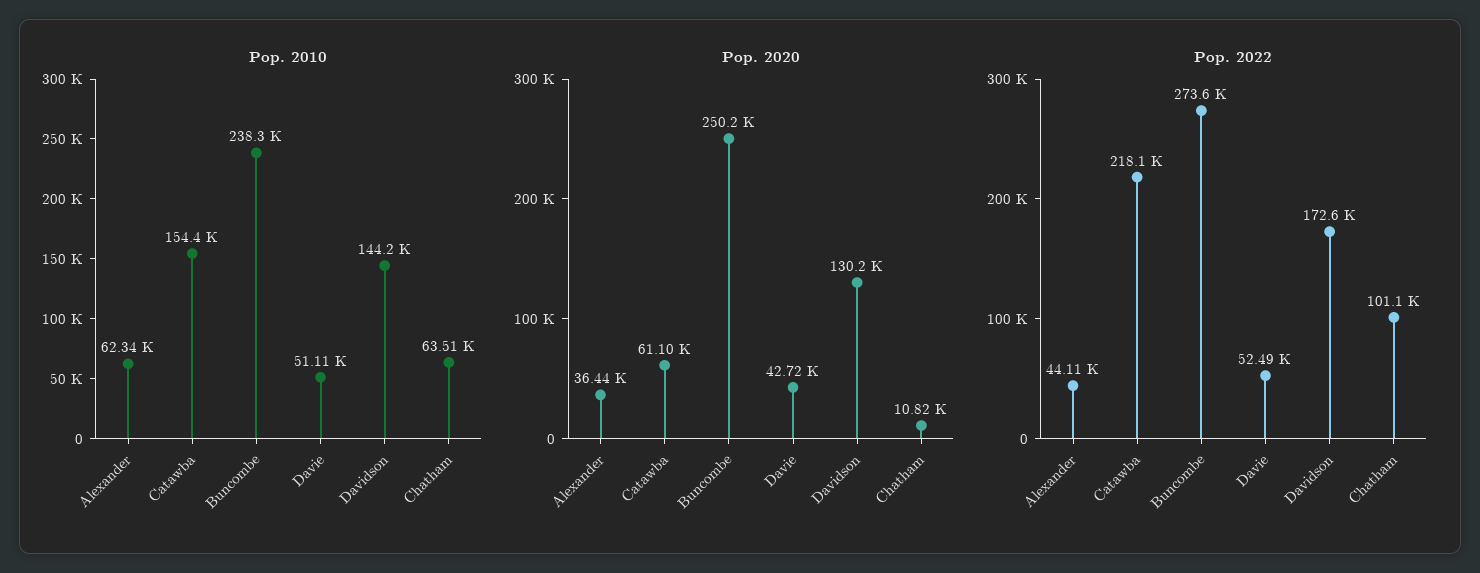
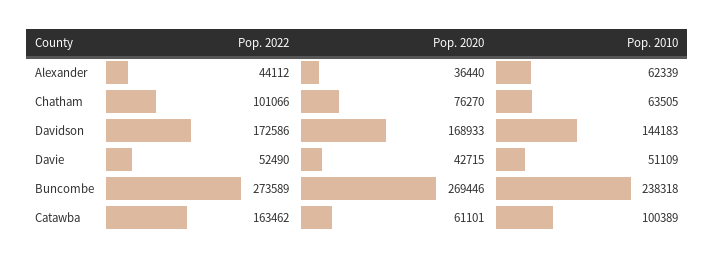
Pop. 2010, Catawba: 154400 -> 100389
Pop. 2020, Buncombe: 250200 -> 269446
Pop. 2020, Davidson: 130200 -> 168933
Pop. 2020, Chatham: 10820 -> 76270
Pop. 2022, Catawba: 218100 -> 163462

